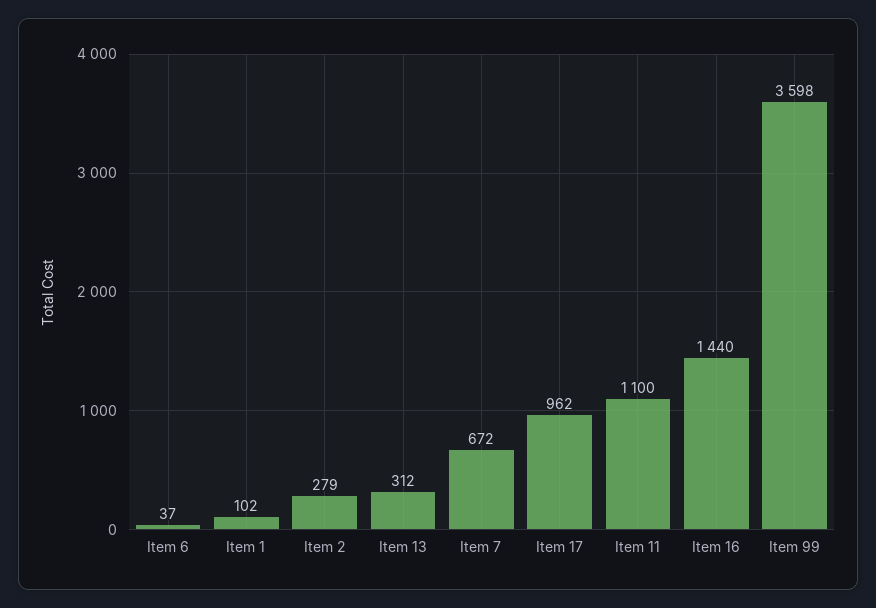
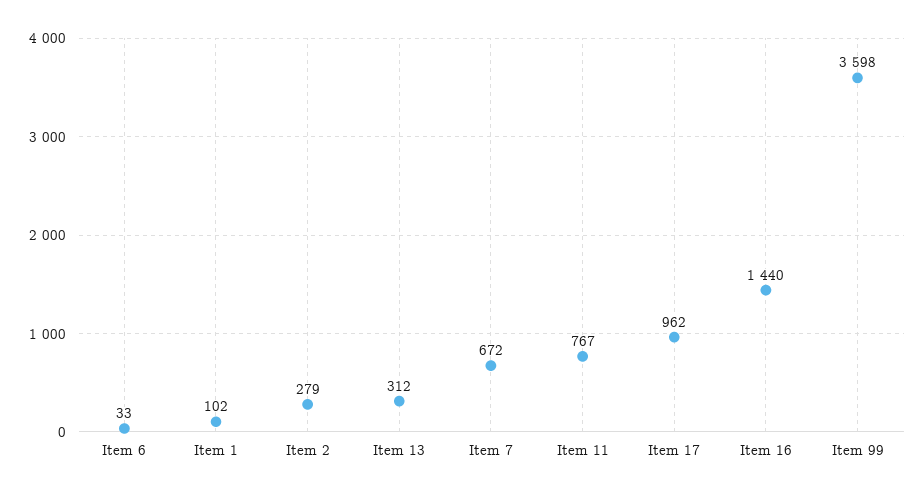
Item 6: 37 -> 33
Item 11: 1100 -> 767

